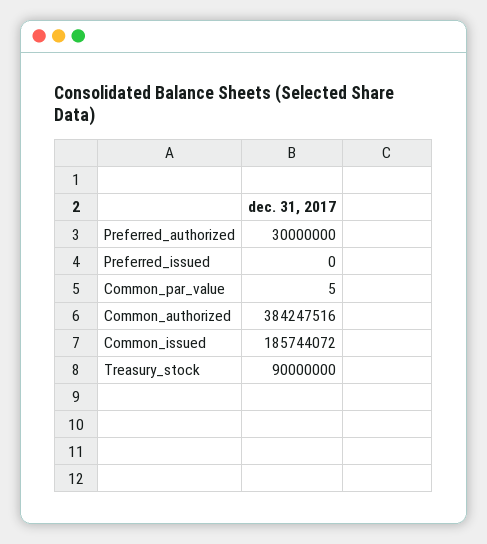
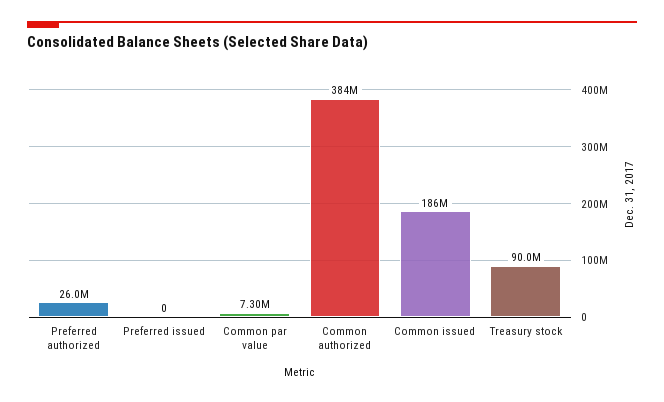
Preferred_authorized: 30000000 -> 26000000
Common_par_value: 5 -> 7300000

